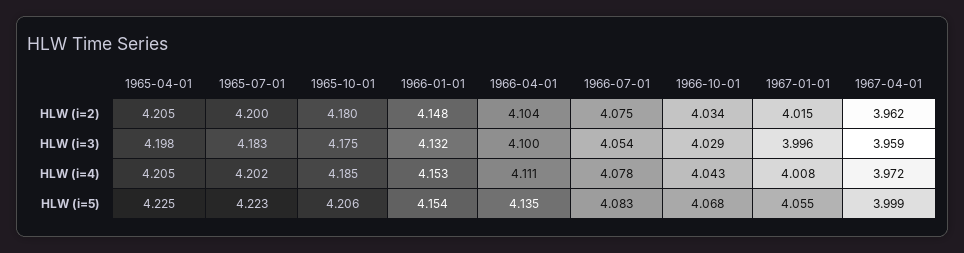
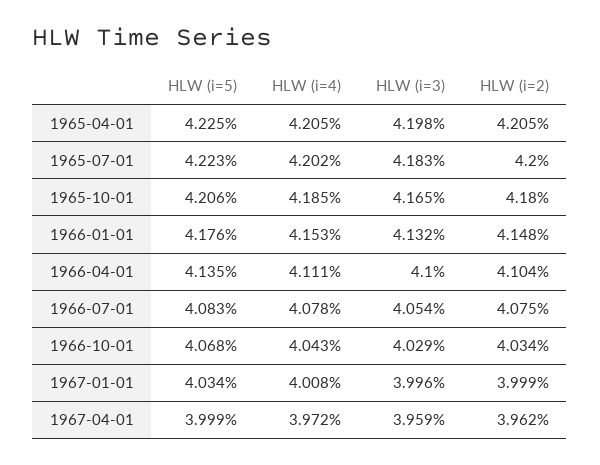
1967-01-01, HLW (i=2): 4.015 -> 3.999
1965-10-01, HLW (i=3): 4.175 -> 4.165
1966-01-01, HLW (i=5): 4.154 -> 4.176
1967-01-01, HLW (i=5): 4.055 -> 4.034

